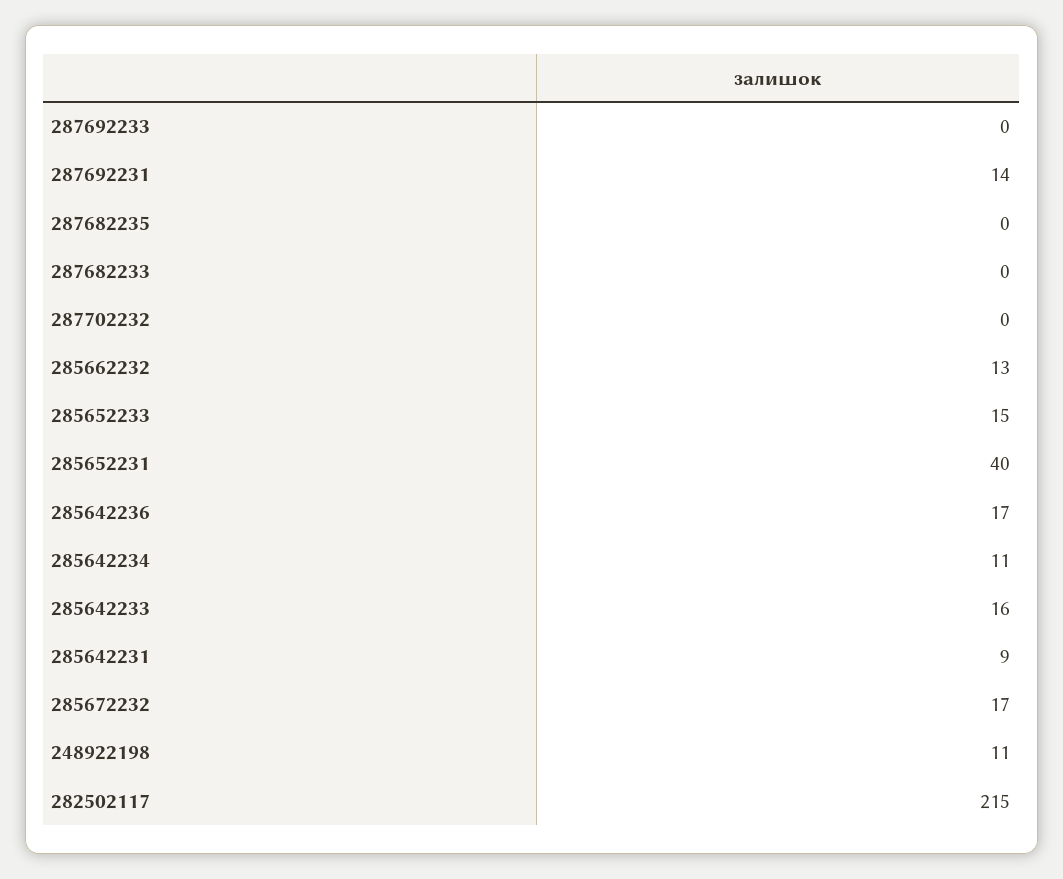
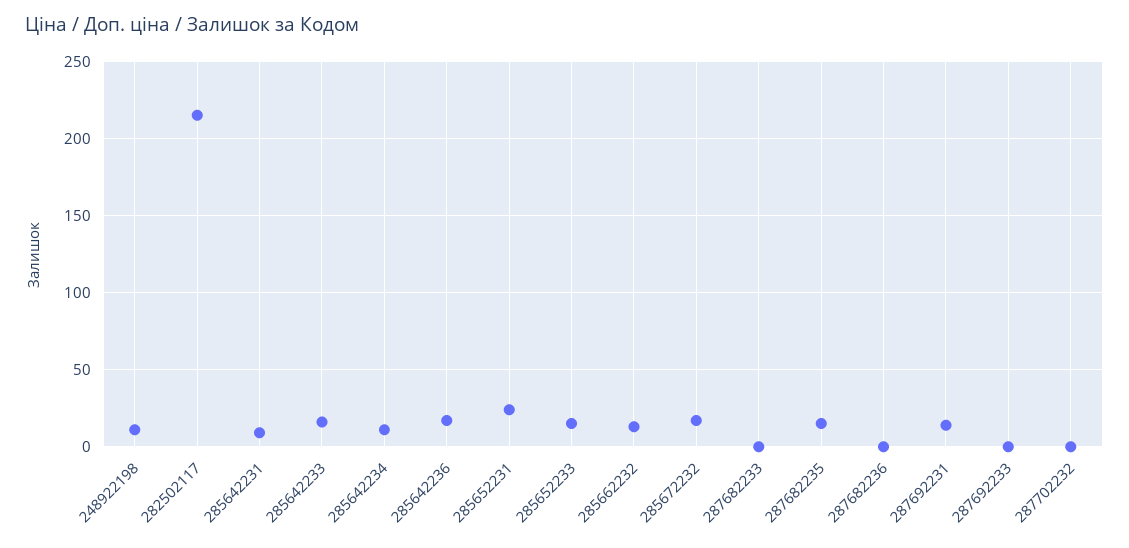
287682235: 0 -> 15
285652231: 40 -> 25
287682236: none -> 0

